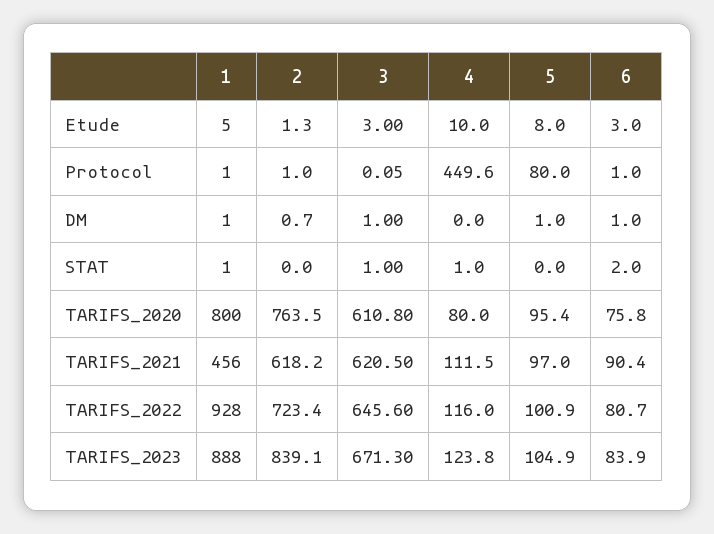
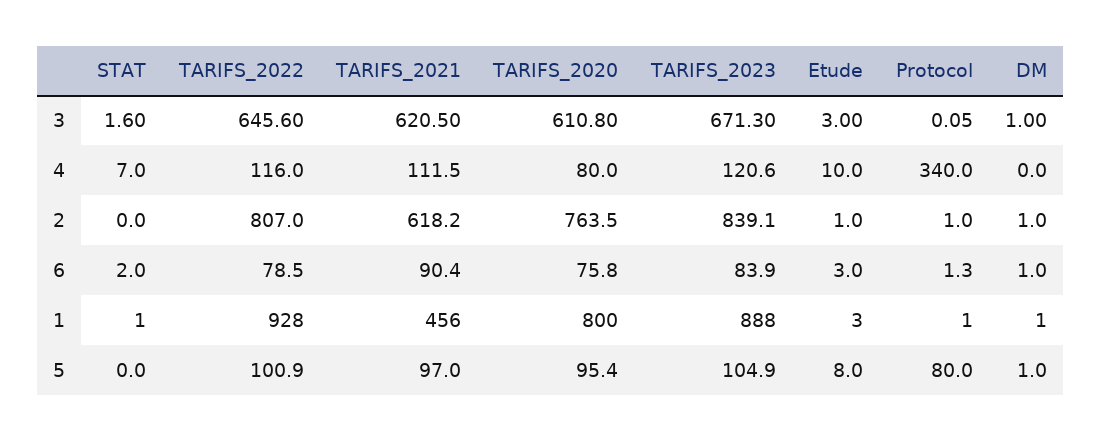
1, Etude: 5 -> 3
2, Etude: 1.3 -> 1
4, Protocol: 449.6 -> 340
6, Protocol: 1 -> 1.3
2, DM: 0.7 -> 1
3, STAT: 1 -> 1.6
4, STAT: 1 -> 7
2, TARIFS_2022: 723.4 -> 807
6, TARIFS_2022: 80.7 -> 78.5
4, TARIFS_2023: 123.8 -> 120.6

